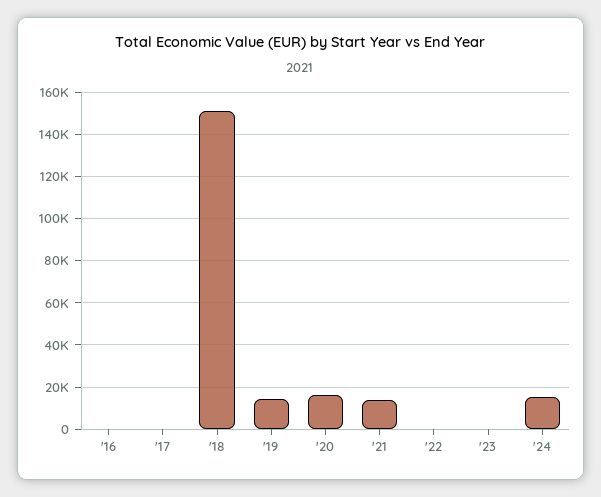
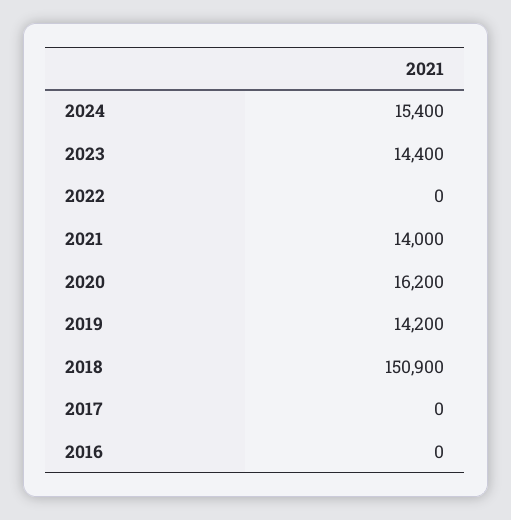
'23: 0 -> 14400

